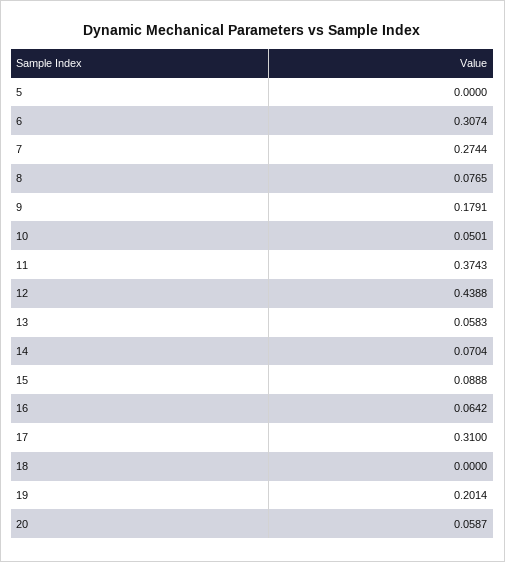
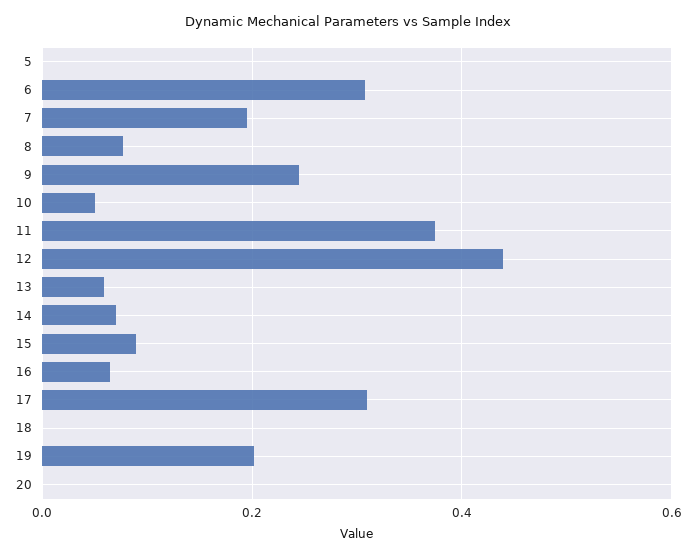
7: 0.2744 -> 0.2
9: 0.1791 -> 0.24
20: 0.0587 -> 0

